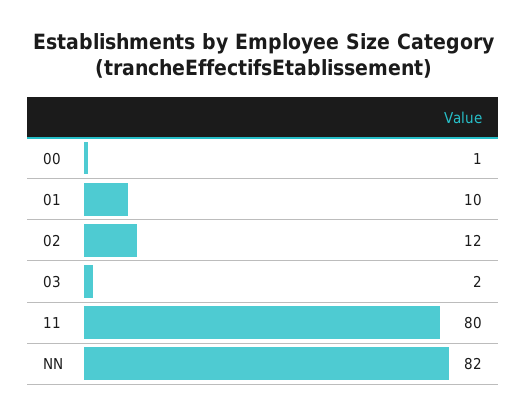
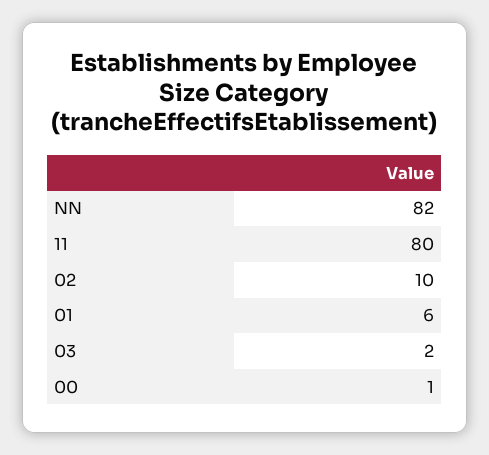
01: 10 -> 6
02: 12 -> 10

